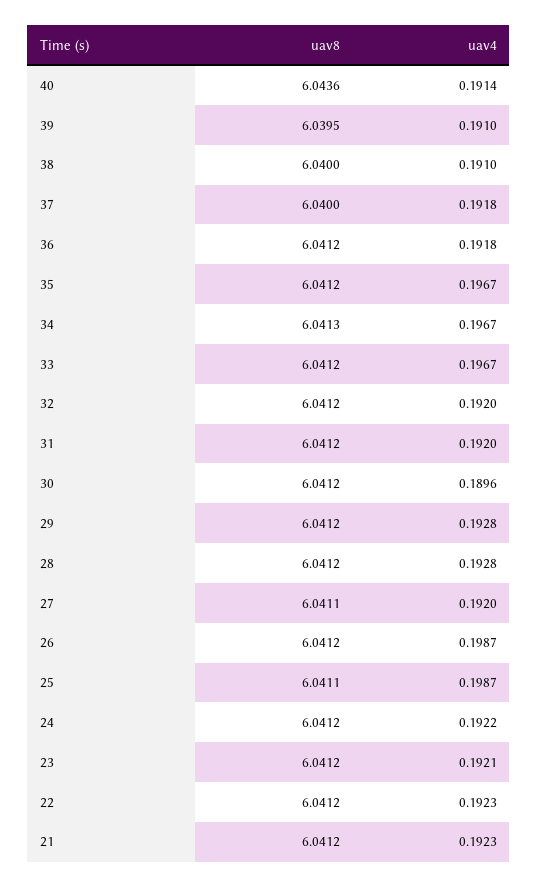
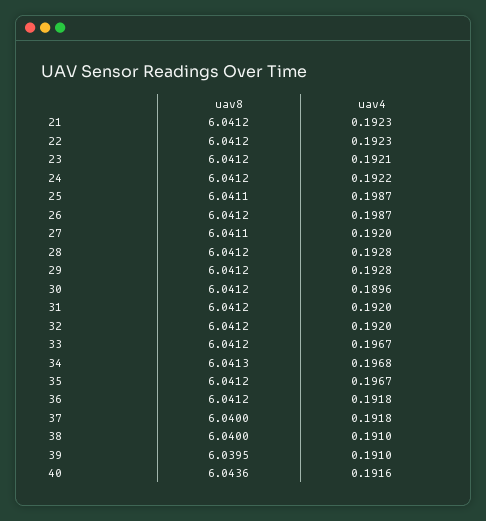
uav4, 40: 0.1914 -> 0.1916
uav4, 34: 0.1967 -> 0.1968

